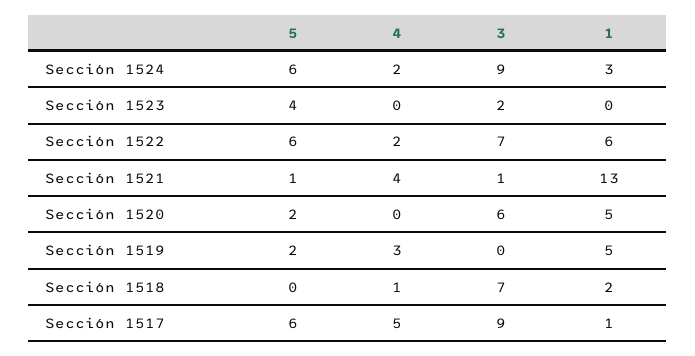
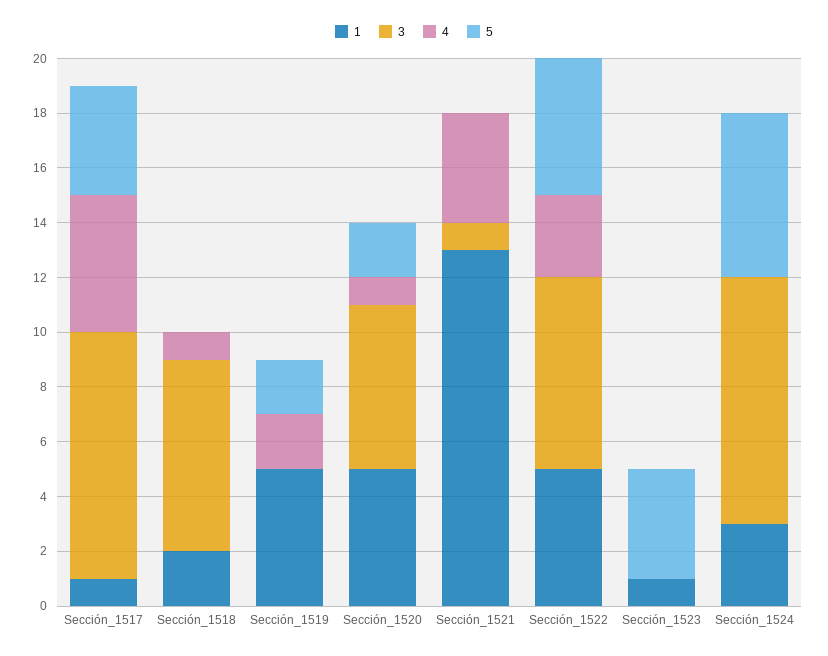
4, Sección 1524: 2 -> 0
3, Sección 1523: 2 -> 0
1, Sección 1523: 0 -> 1
5, Sección 1522: 6 -> 5
4, Sección 1522: 2 -> 3
1, Sección 1522: 6 -> 5
5, Sección 1521: 1 -> 0
4, Sección 1520: 0 -> 1
4, Sección 1519: 3 -> 2
5, Sección 1517: 6 -> 4

